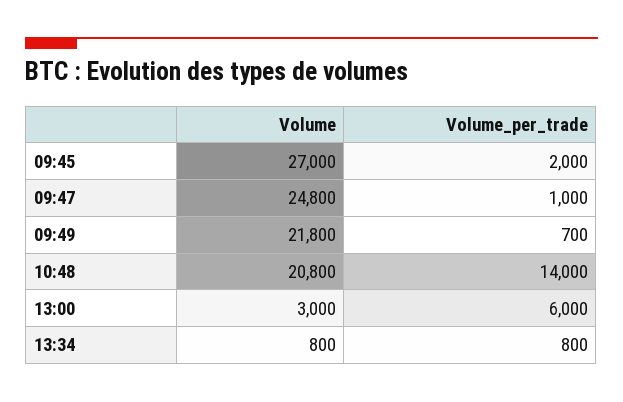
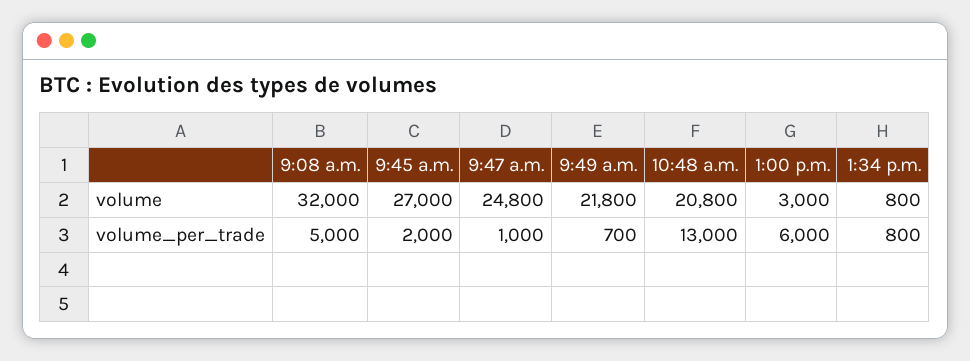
Volume_per_trade, 10:48: 14000 -> 13000
Volume, 9:08 a.m.: none -> 32000
Volume_per_trade, 9:08 a.m.: none -> 5000

